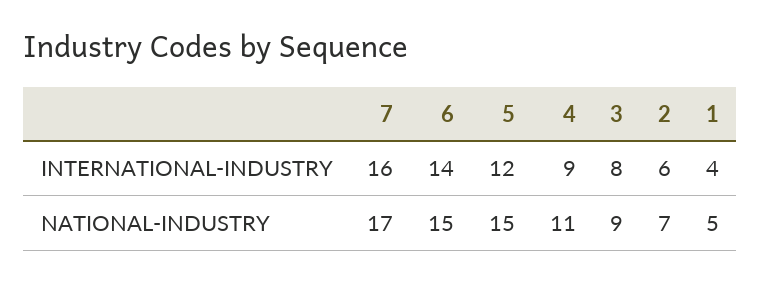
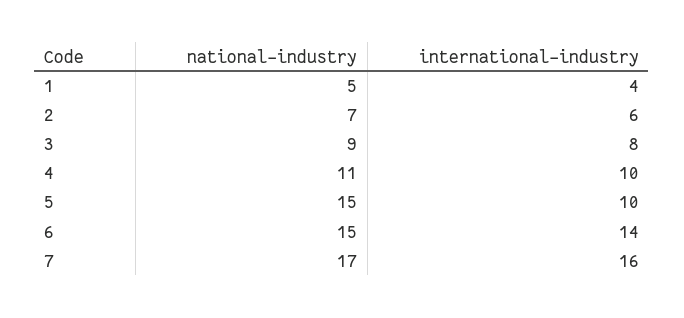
5, INTERNATIONAL-INDUSTRY: 12 -> 10
4, INTERNATIONAL-INDUSTRY: 9 -> 10

